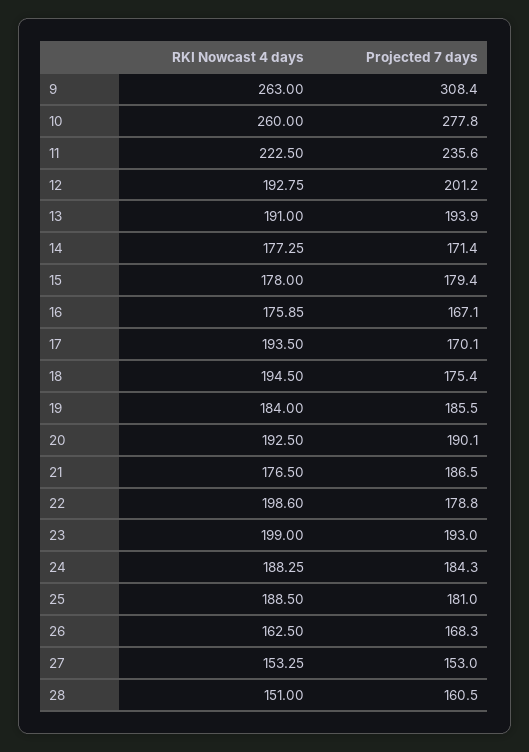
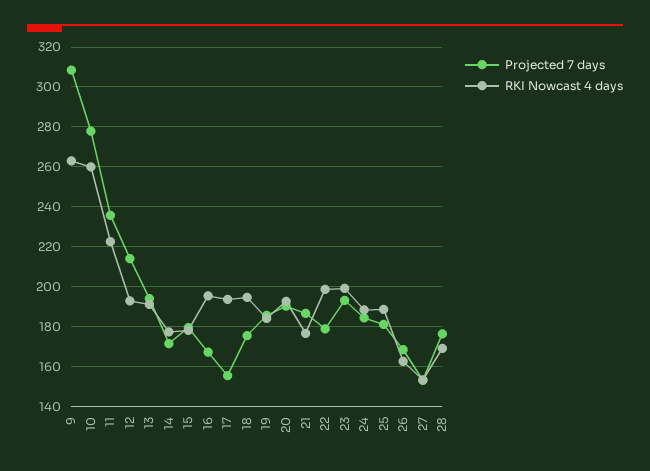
Projected 7 days, 12: 201.2 -> 215
RKI Nowcast 4 days, 16: 175.85 -> 195
Projected 7 days, 17: 170.1 -> 155
RKI Nowcast 4 days, 28: 151 -> 170
Projected 7 days, 28: 160.5 -> 175

